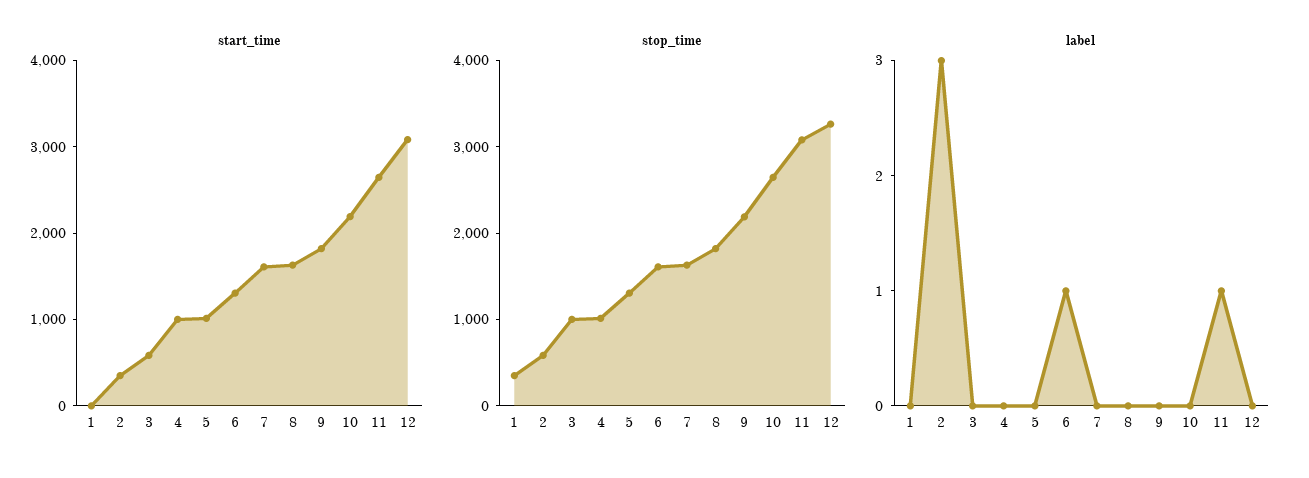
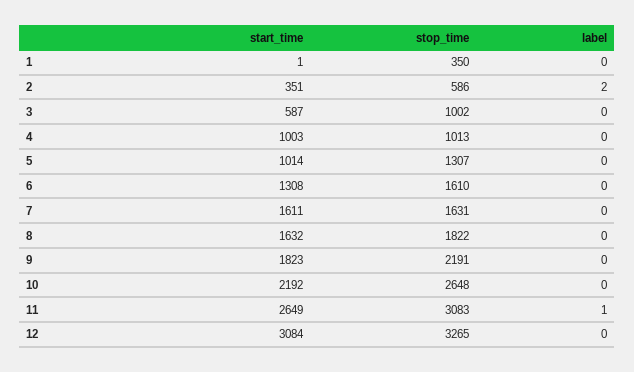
label, 2: 3 -> 2
label, 6: 1 -> 0

